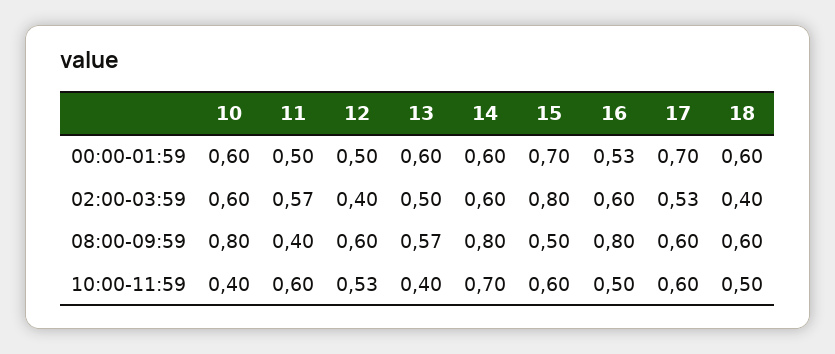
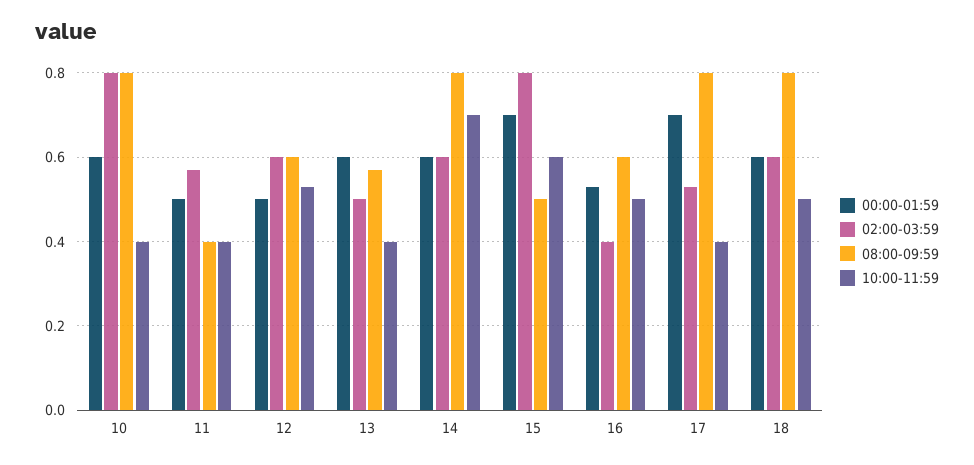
02:00-03:59, 10: 0.6 -> 0.8
02:00-03:59, 12: 0.4 -> 0.6
02:00-03:59, 16: 0.6 -> 0.4
02:00-03:59, 18: 0.4 -> 0.6
08:00-09:59, 16: 0.8 -> 0.6
08:00-09:59, 17: 0.6 -> 0.8
08:00-09:59, 18: 0.6 -> 0.8
10:00-11:59, 11: 0.6 -> 0.4
10:00-11:59, 17: 0.6 -> 0.4

